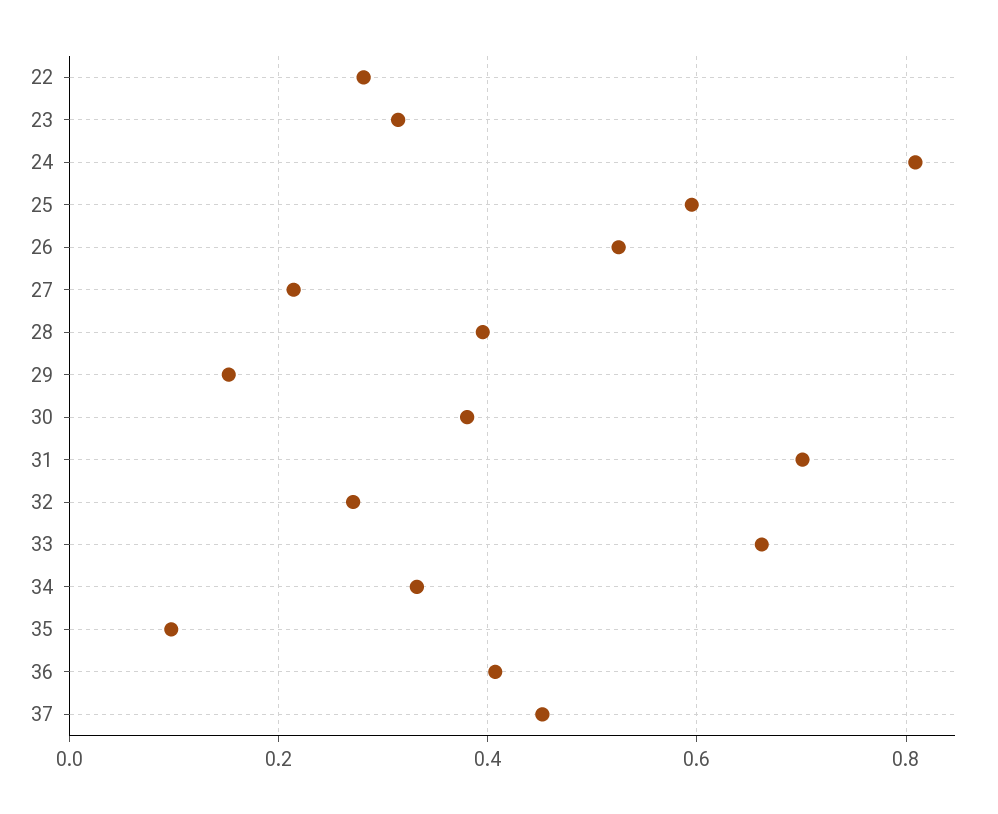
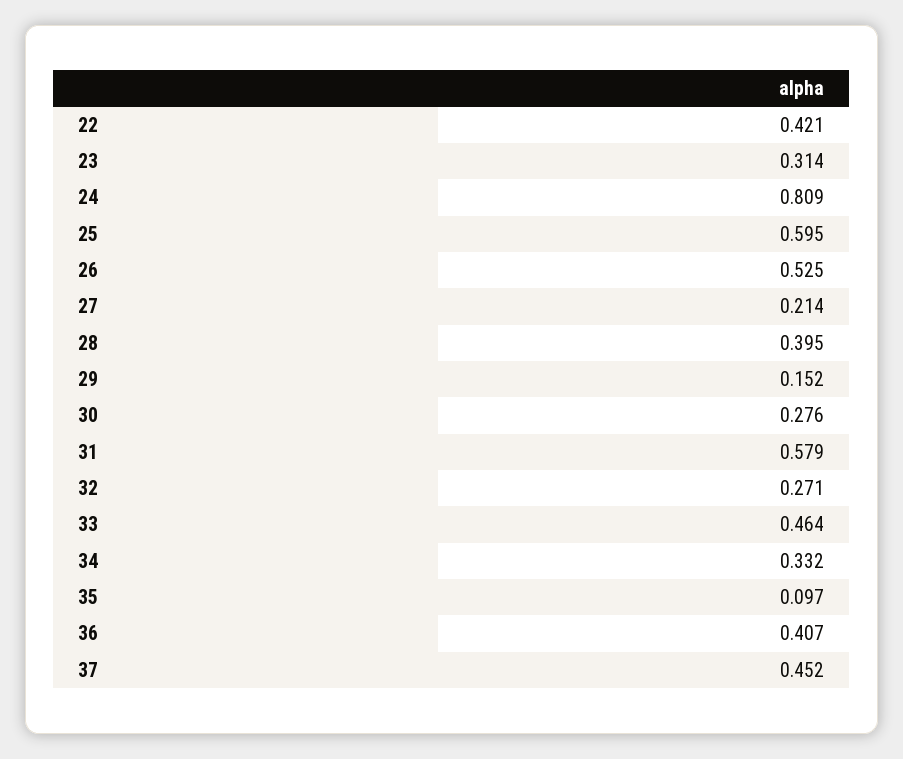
22: 0.28 -> 0.421
30: 0.38 -> 0.276
31: 0.7 -> 0.579
33: 0.66 -> 0.464

